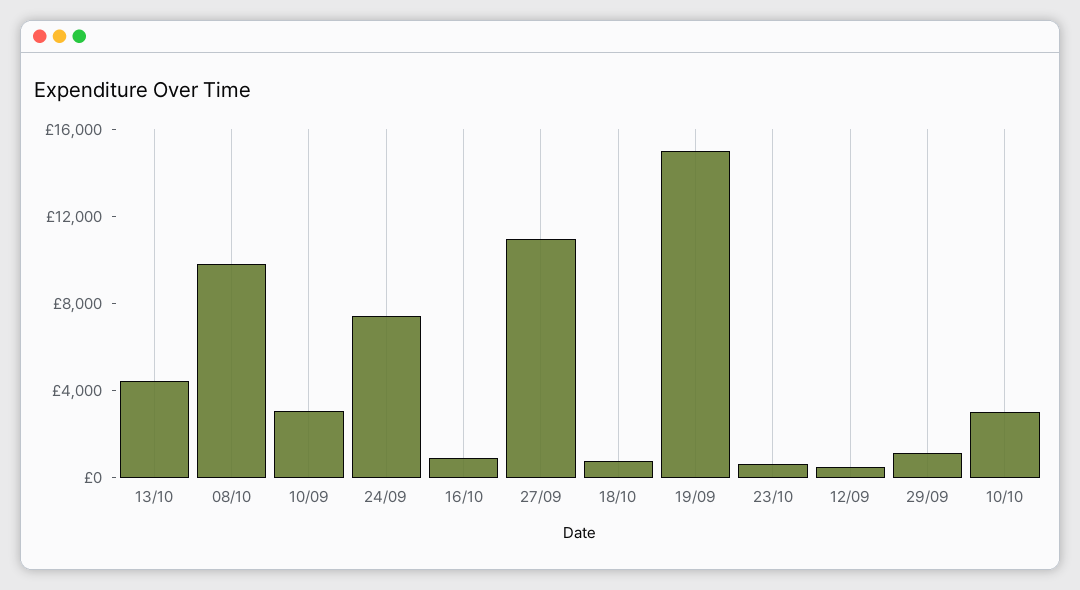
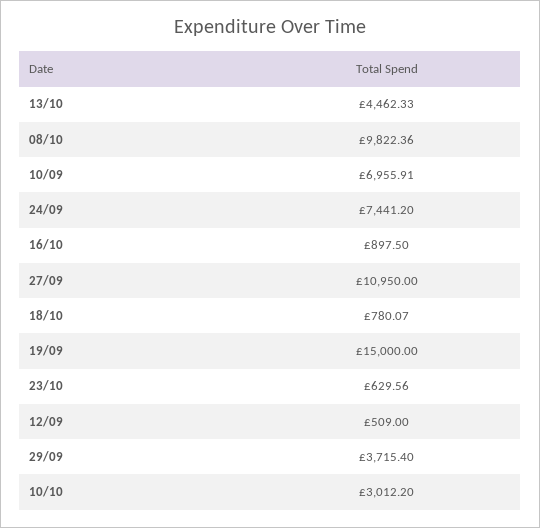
10/09: 3000 -> 6955.91
29/09: 1000 -> 3715.4

